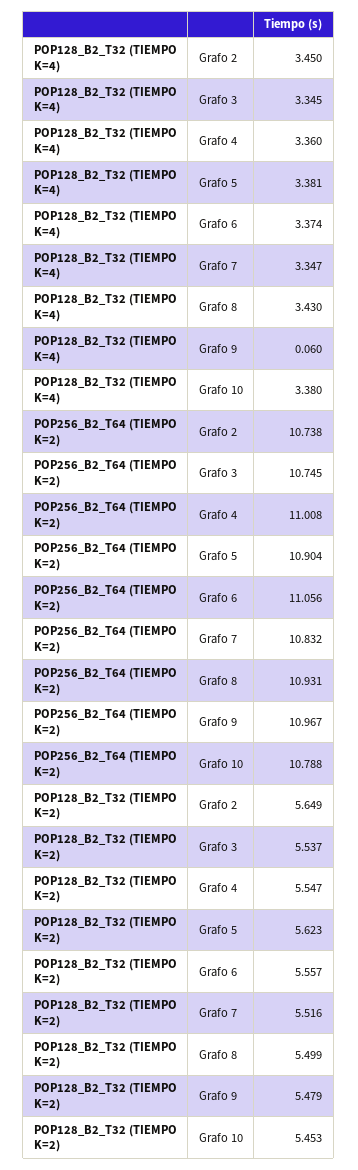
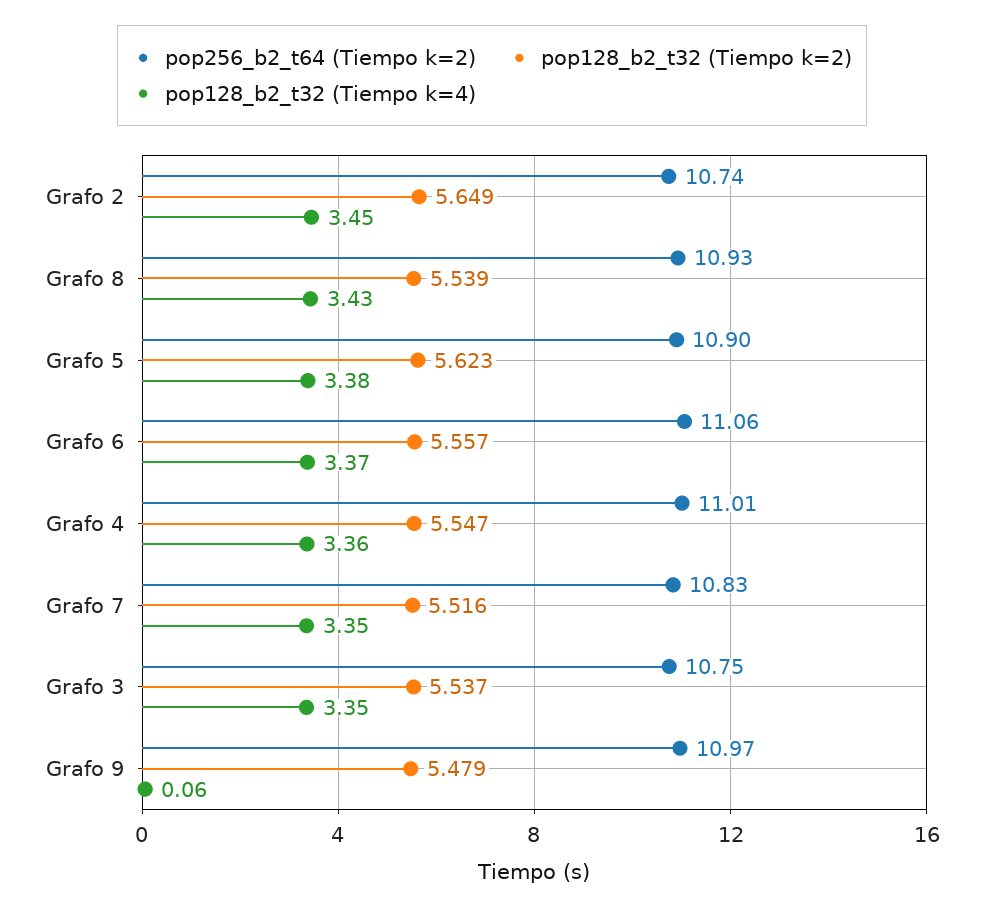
POP128_B2_T32 (TIEMPO K=4), Grafo 10: 3.38 -> none
POP256_B2_T64 (TIEMPO K=2), Grafo 10: 10.788 -> none
POP128_B2_T32 (TIEMPO K=2), Grafo 8: 5.499 -> 5.539
POP128_B2_T32 (TIEMPO K=2), Grafo 10: 5.453 -> none

